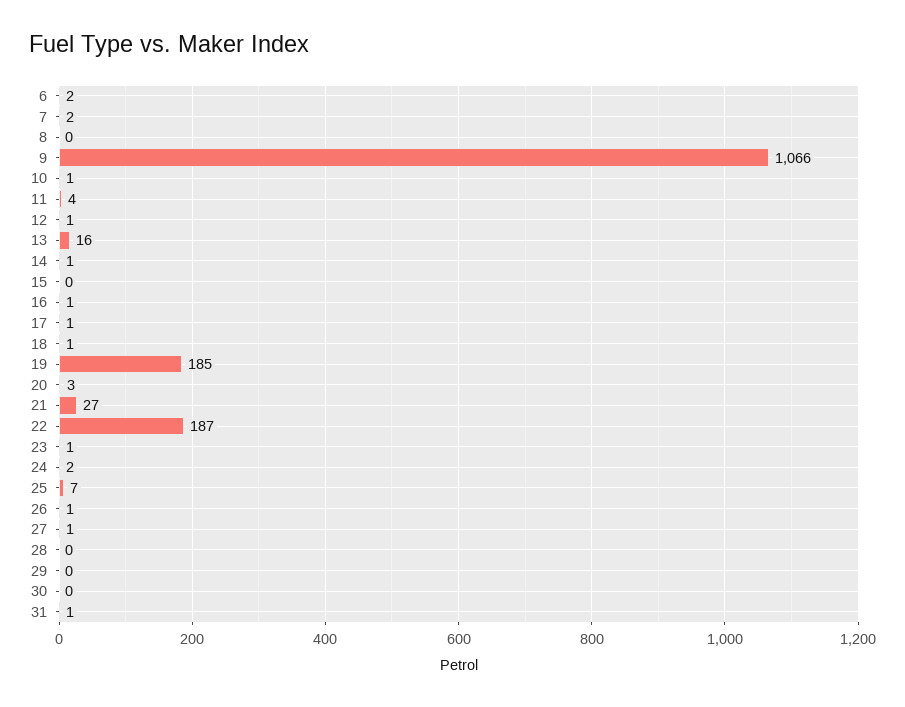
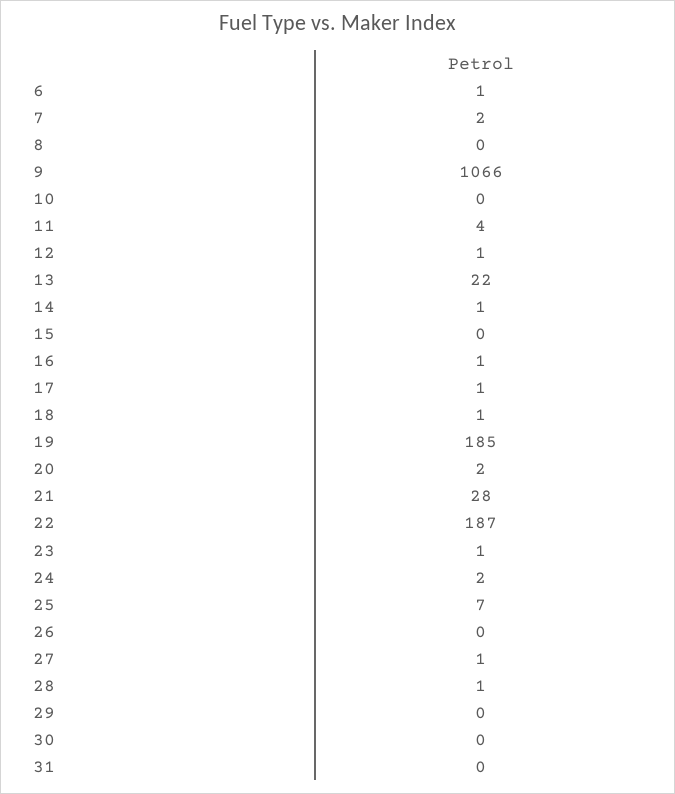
6: 2 -> 1
10: 1 -> 0
13: 16 -> 22
20: 3 -> 2
21: 27 -> 28
26: 1 -> 0
28: 0 -> 1
31: 1 -> 0

